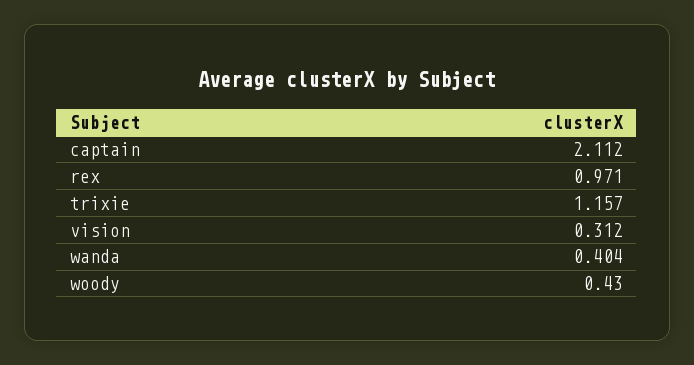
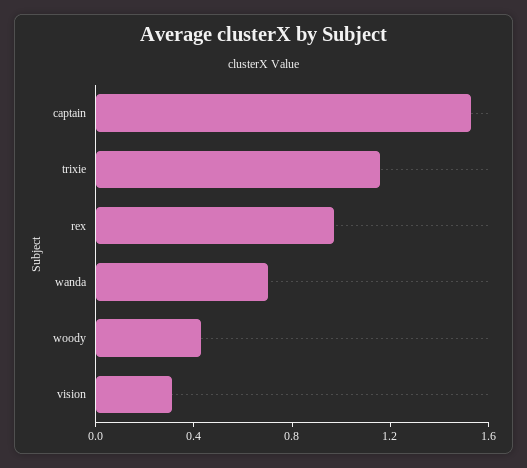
captain: 2.112 -> 1.5
wanda: 0.404 -> 0.7

